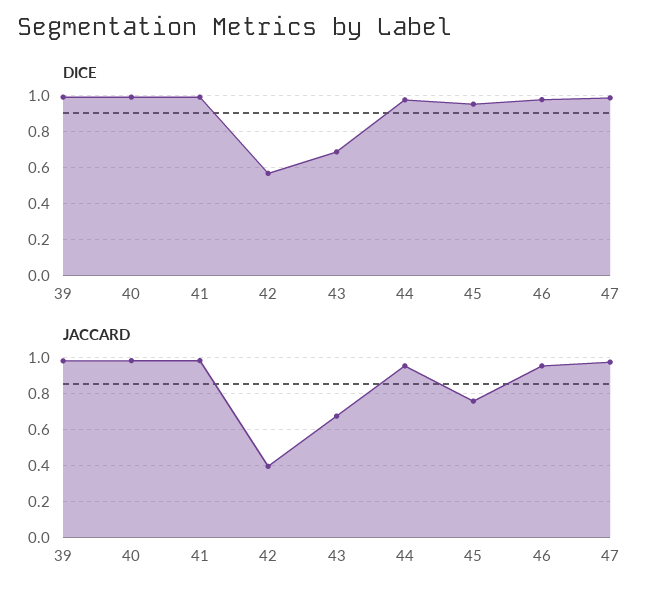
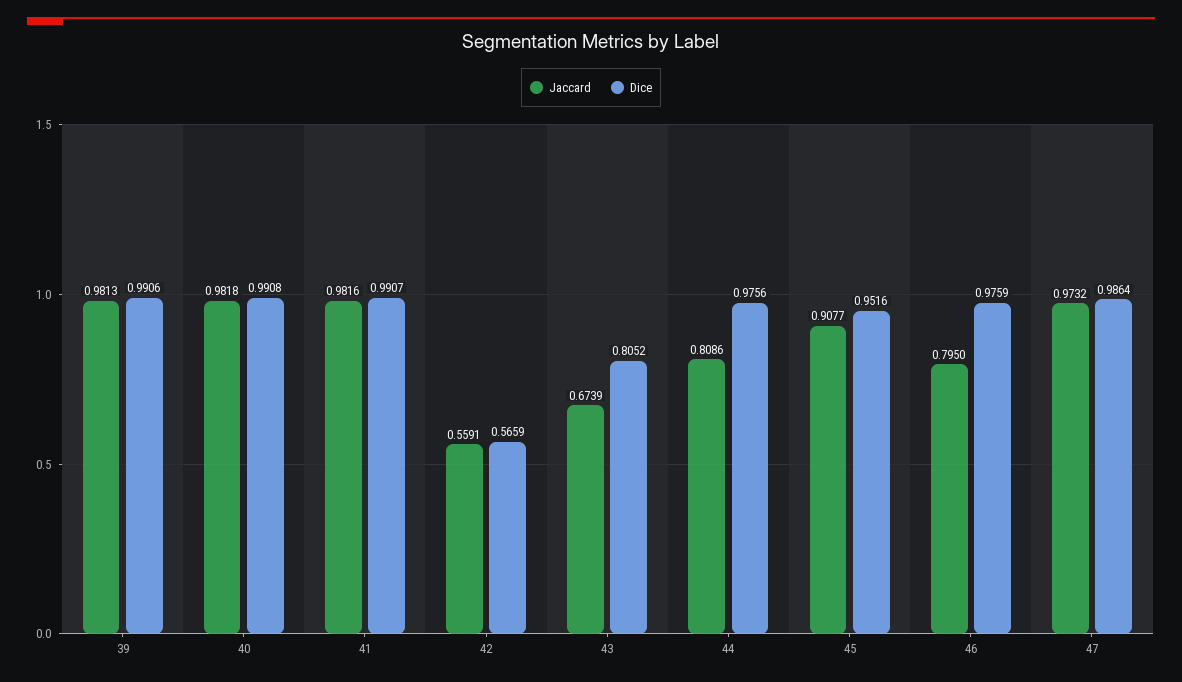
DICE, 43: 0.7 -> 0.8052
JACCARD, 42: 0.4 -> 0.5591
JACCARD, 44: 0.95 -> 0.8086
JACCARD, 45: 0.75 -> 0.9077
JACCARD, 46: 0.95 -> 0.795

